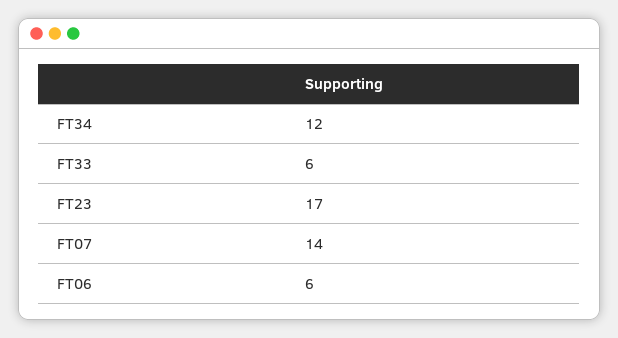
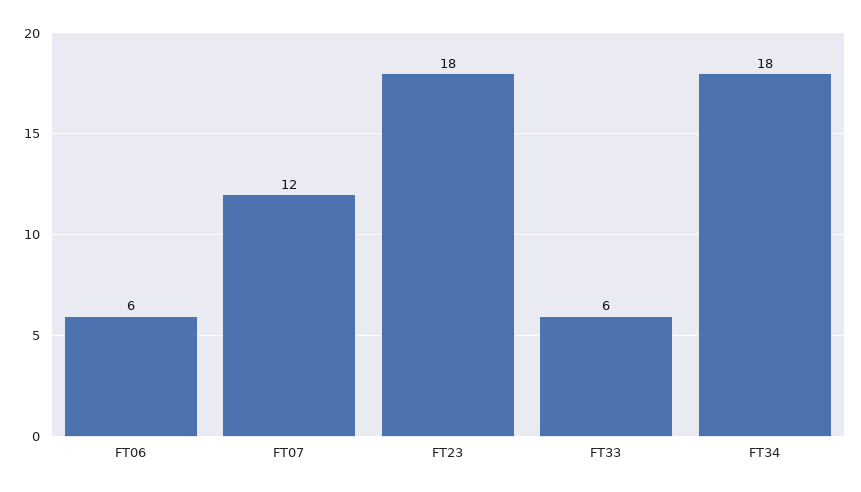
FT34: 12 -> 18
FT23: 17 -> 18
FT07: 14 -> 12

